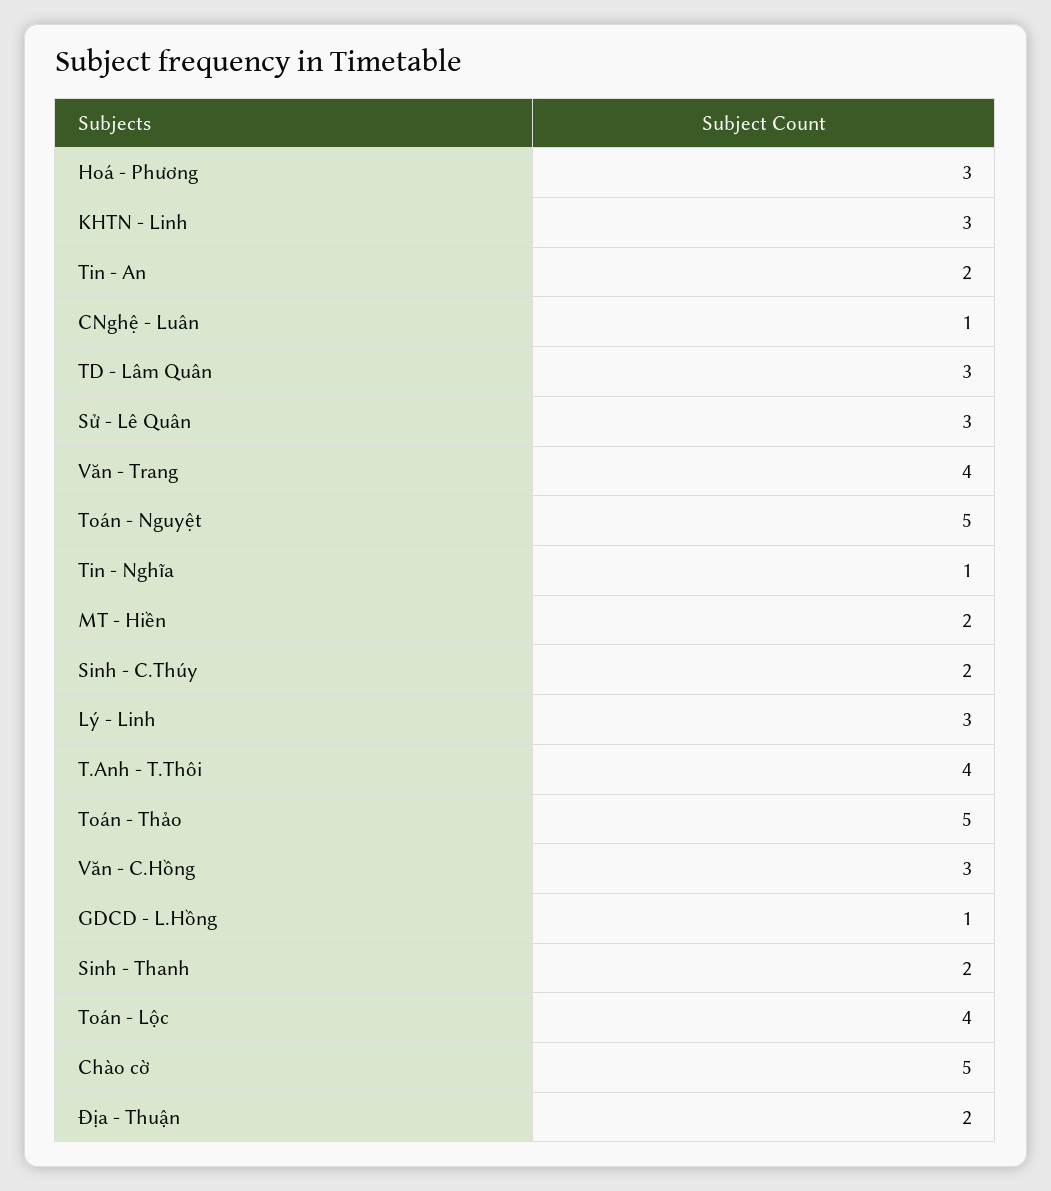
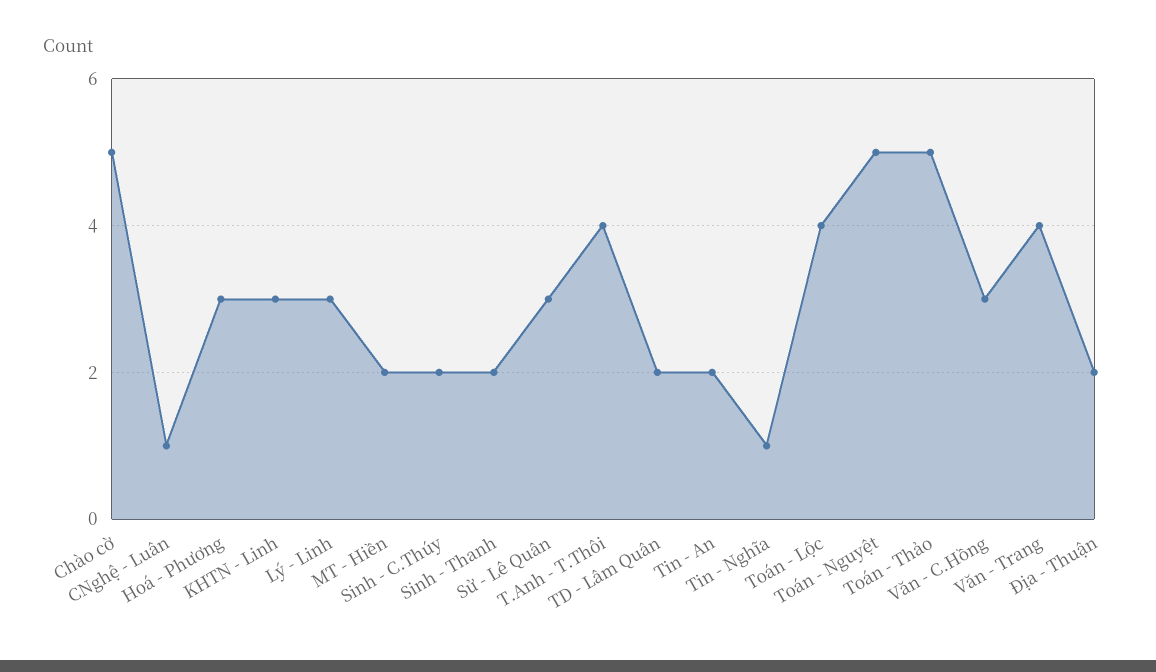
TD - Lâm Quân: 3 -> 2
GDCD - L.Hồng: 1 -> none

